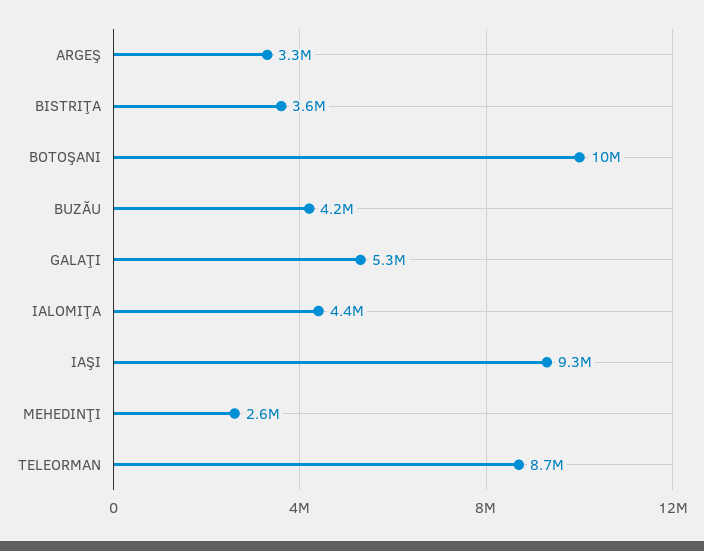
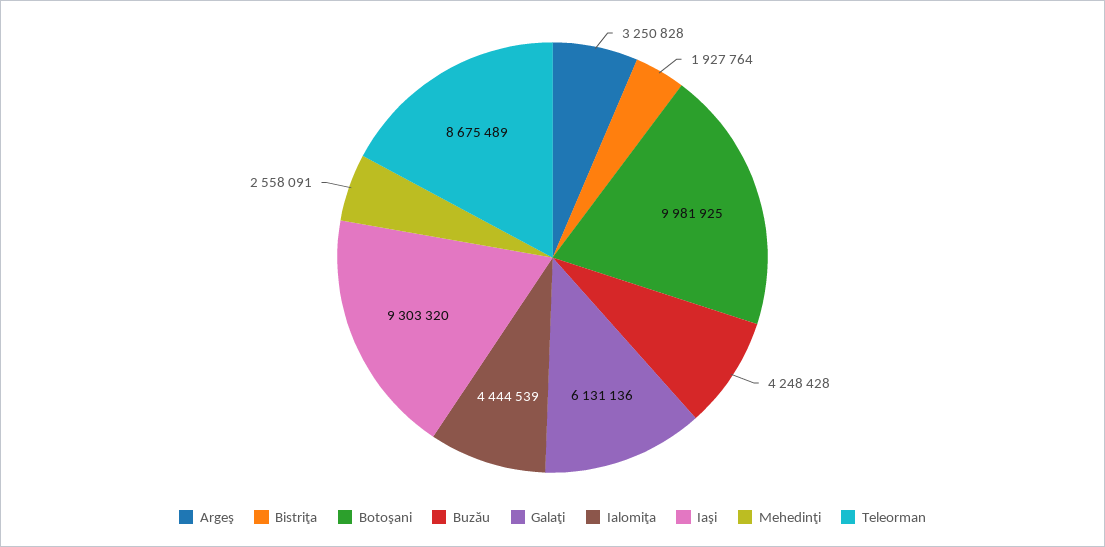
BISTRIŢA: 3600000 -> 1927764
GALAŢI: 5300000 -> 6131136

